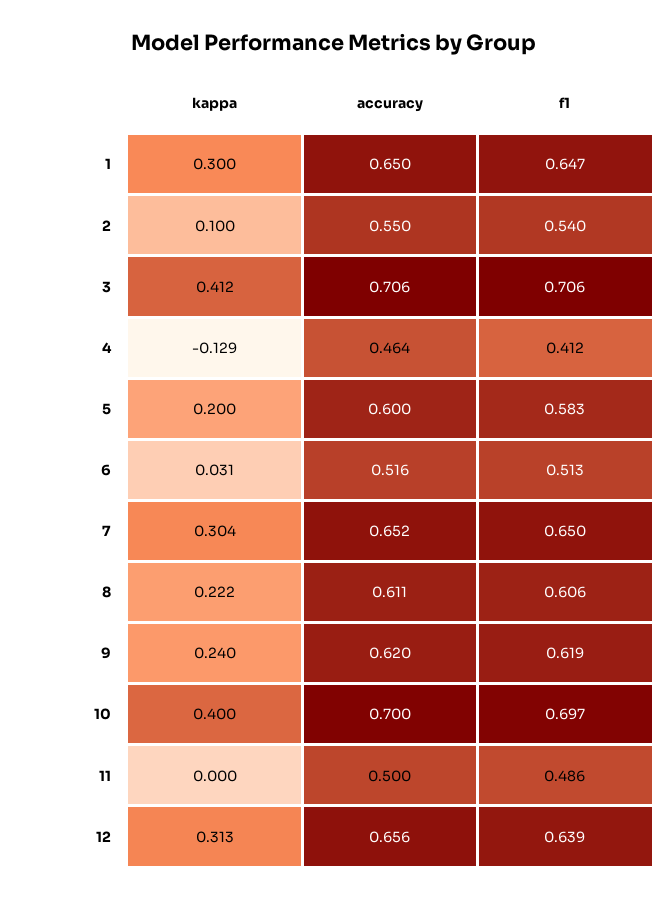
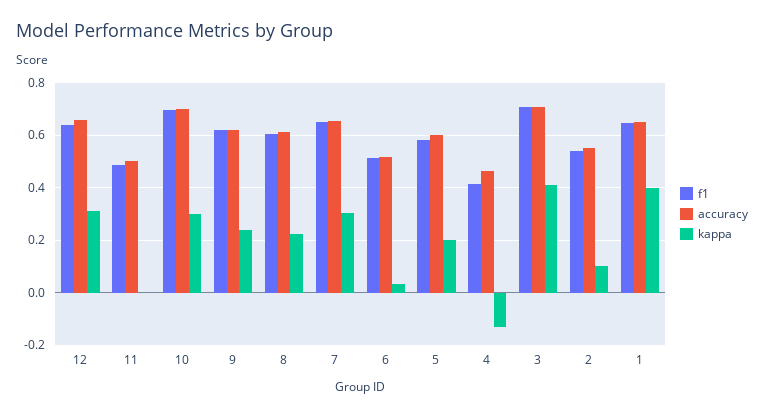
kappa, 1: 0.3 -> 0.4
kappa, 10: 0.4 -> 0.3

